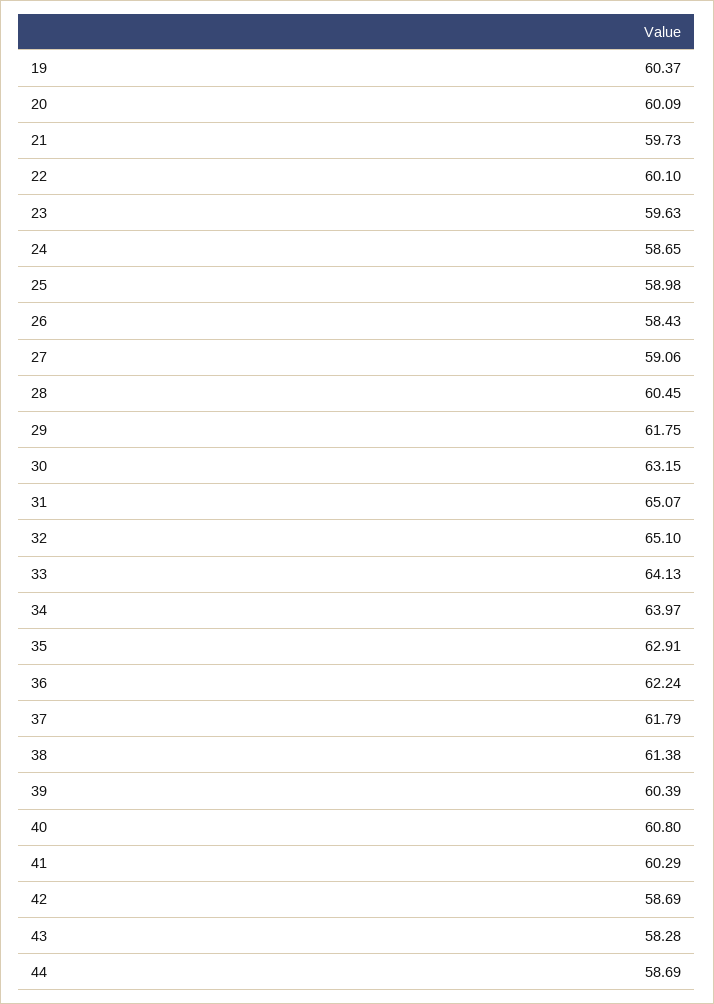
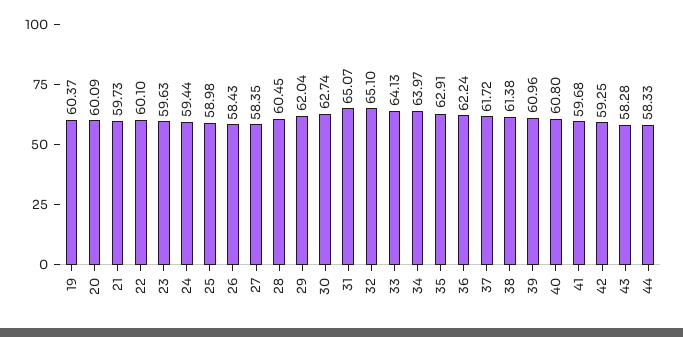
24: 58.65 -> 59.44
27: 59.06 -> 58.35
29: 61.75 -> 62.04
30: 63.15 -> 62.74
37: 61.79 -> 61.72
39: 60.39 -> 60.96
41: 60.29 -> 59.68
42: 58.69 -> 59.25
44: 58.69 -> 58.33

